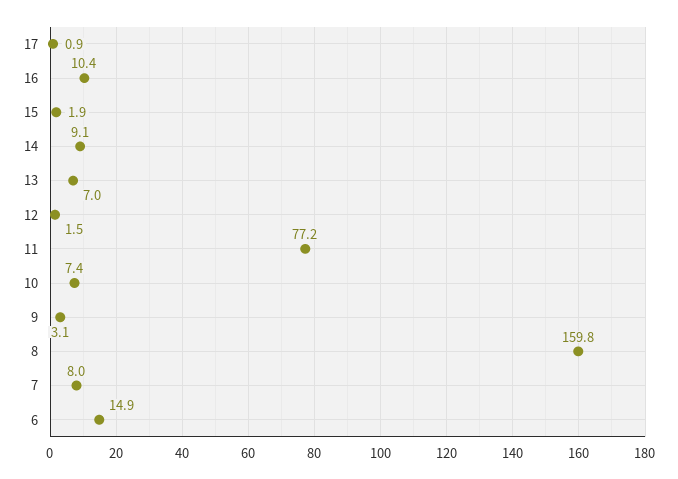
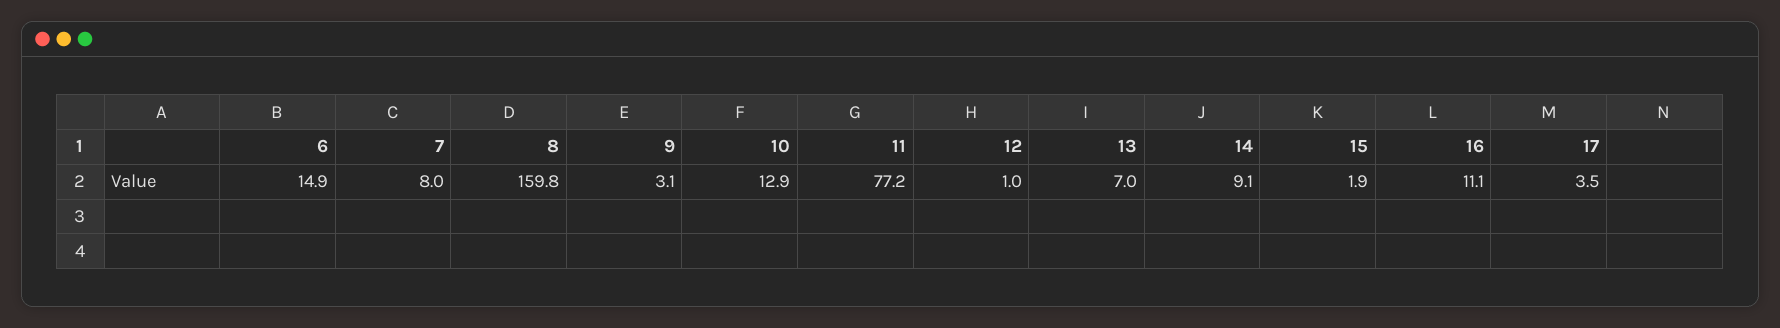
17: 0.9 -> 3.5
16: 10.4 -> 11.1
12: 1.5 -> 1
10: 7.4 -> 12.9

